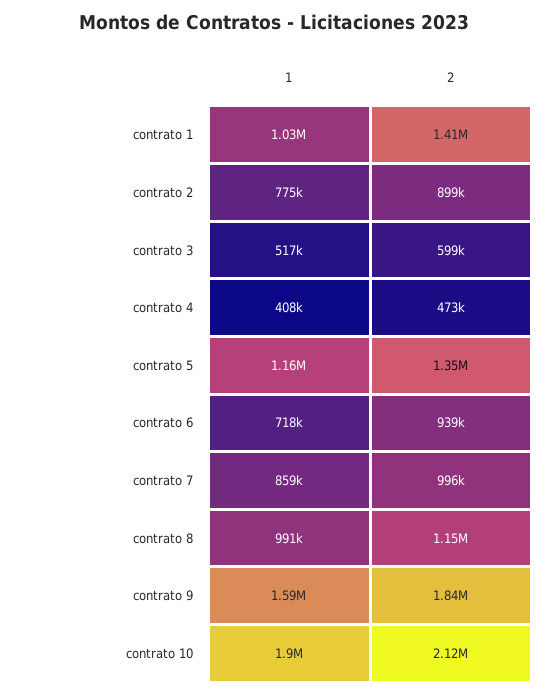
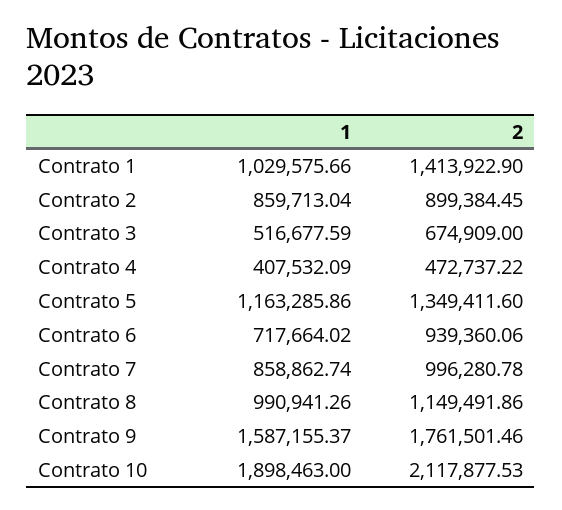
1, contrato 2: 775000 -> 859713.04
2, contrato 3: 599000 -> 674909
2, contrato 9: 1840000 -> 1761501.46

